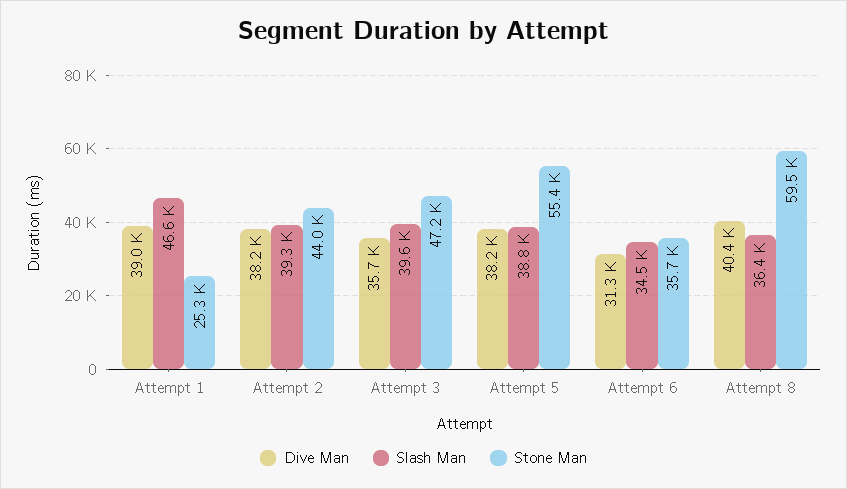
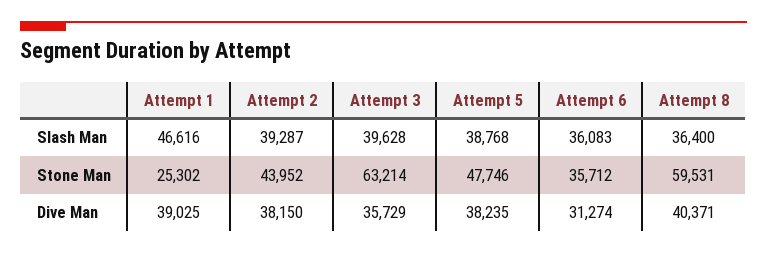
Stone Man, Attempt 3: 47200 -> 63214
Stone Man, Attempt 5: 55400 -> 47746
Slash Man, Attempt 6: 34500 -> 36083

